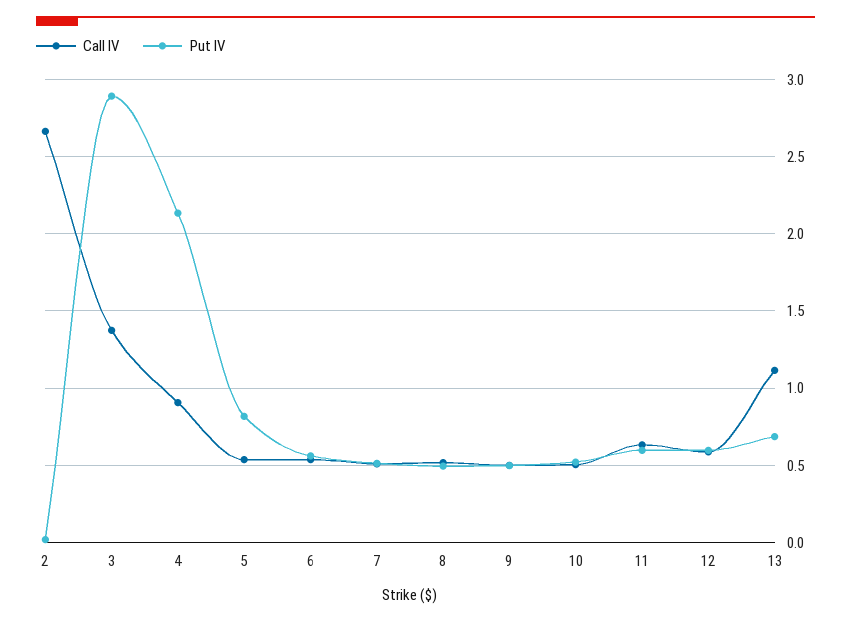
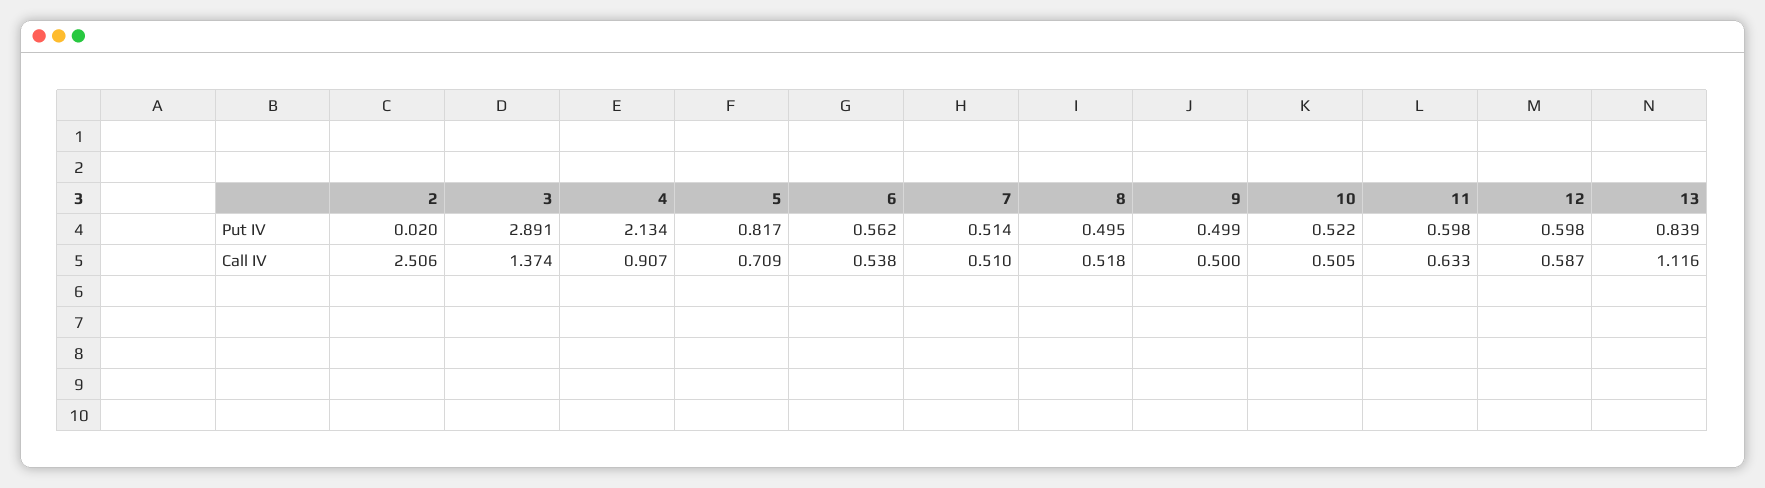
Call IV, 2: 2.65 -> 2.506
Call IV, 5: 0.55 -> 0.709
Put IV, 13: 0.7 -> 0.839

